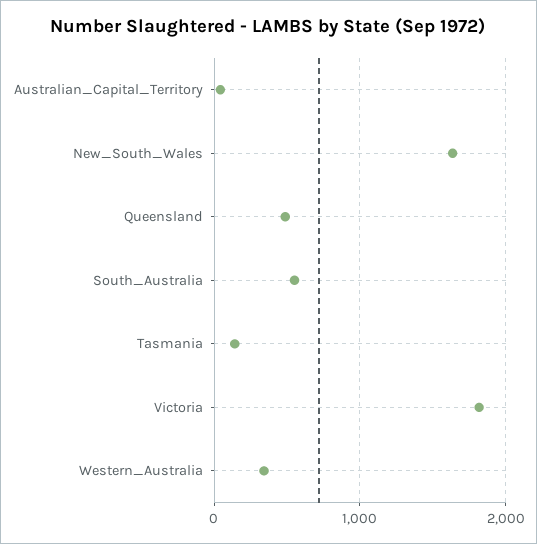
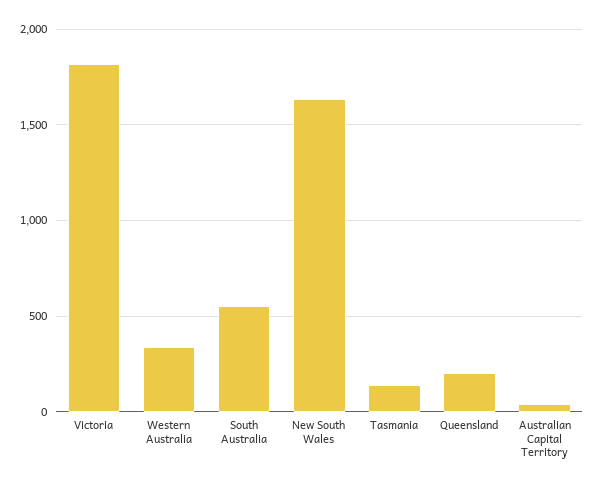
Queensland: 500 -> 200

